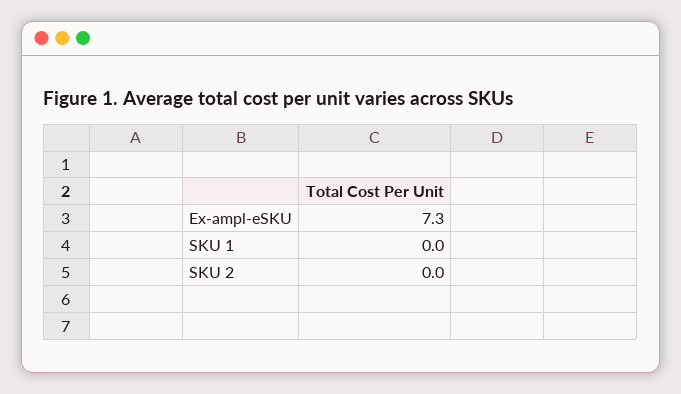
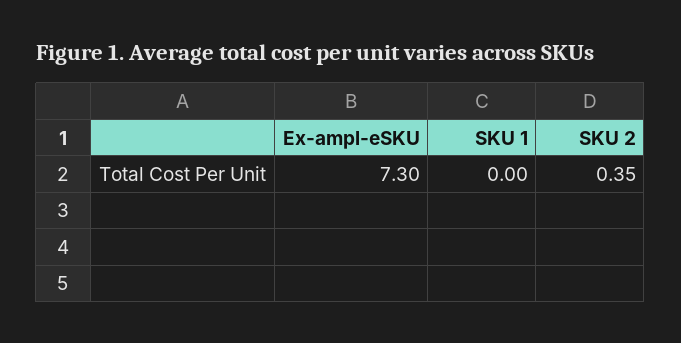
SKU 2: 0 -> 0.35

